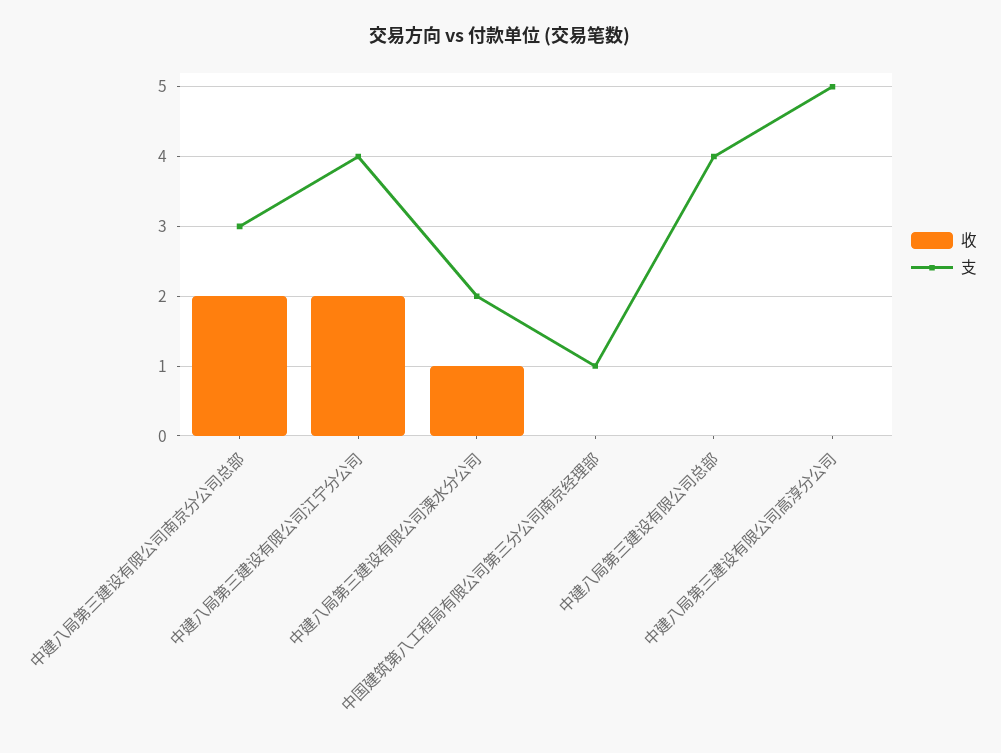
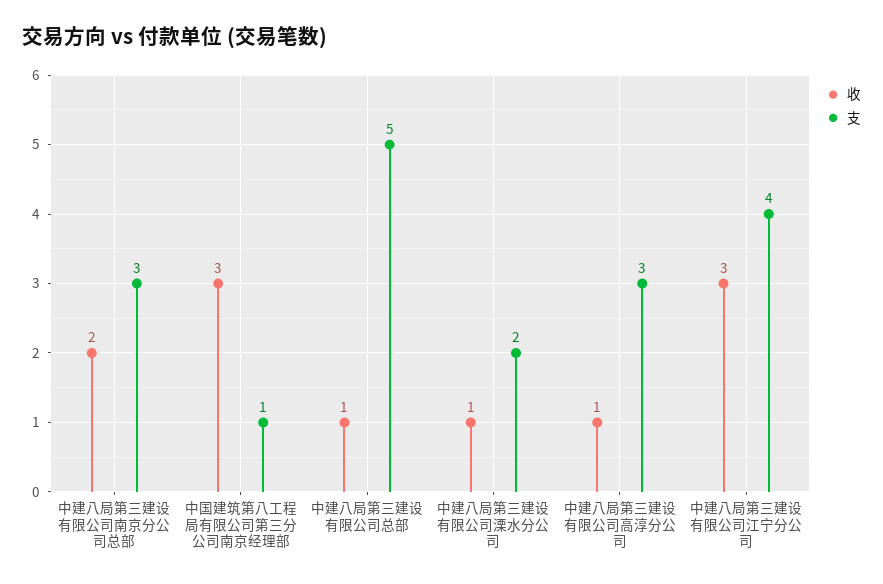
收, 中建八局第三建设有限公司江宁分公司: 2 -> 3
收, 中国建筑第八工程局有限公司第三分公司南京经理部: 0 -> 3
收, 中建八局第三建设有限公司总部: 0 -> 1
支, 中建八局第三建设有限公司总部: 4 -> 5
收, 中建八局第三建设有限公司高淳分公司: 0 -> 1
支, 中建八局第三建设有限公司高淳分公司: 5 -> 3

